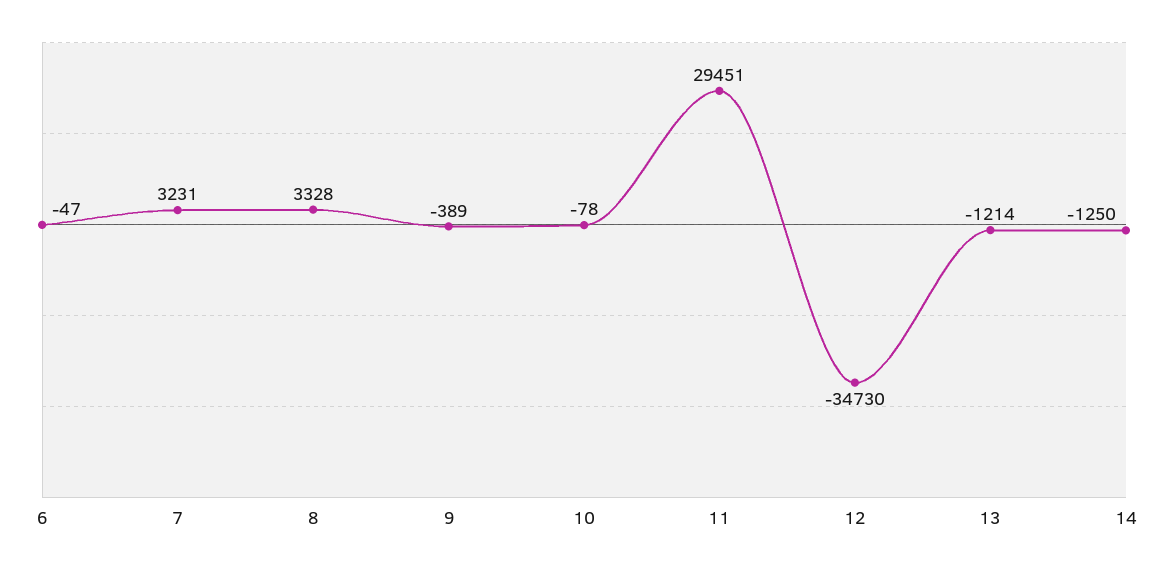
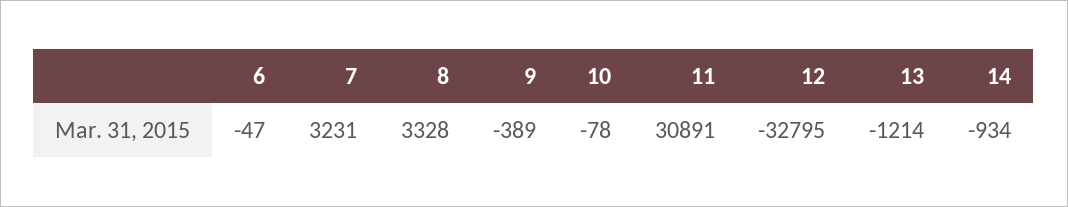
11: 29451 -> 30891
12: -34730 -> -32795
14: -1250 -> -934

